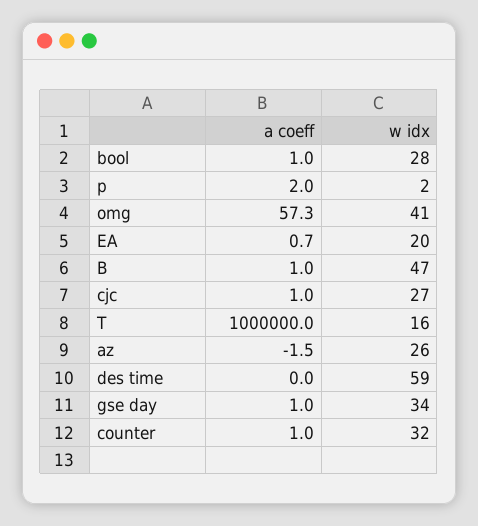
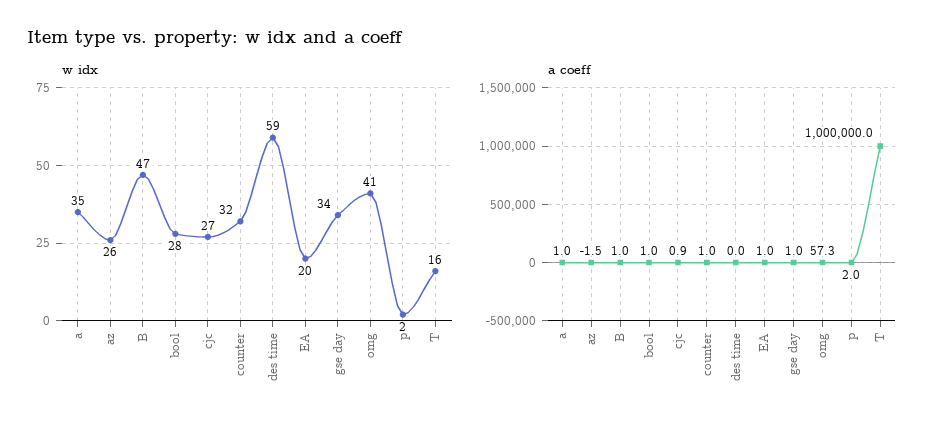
a coeff, EA: 0.7 -> 1
a coeff, cjc: 1 -> 0.9
w idx, a: none -> 35
a coeff, a: none -> 1

